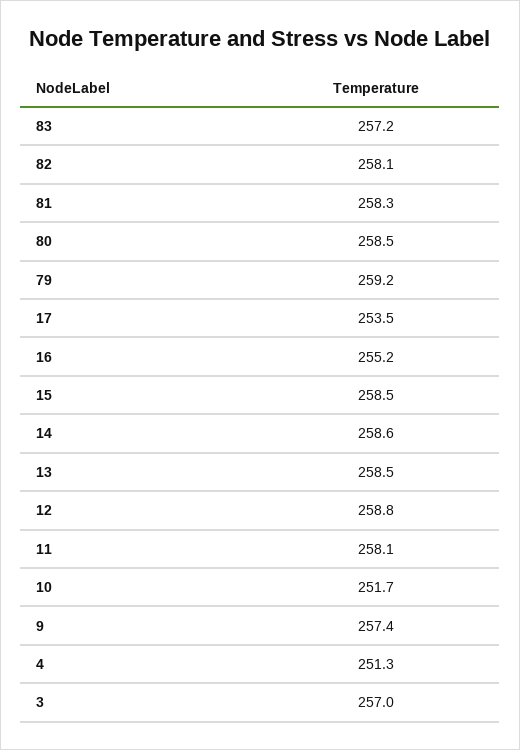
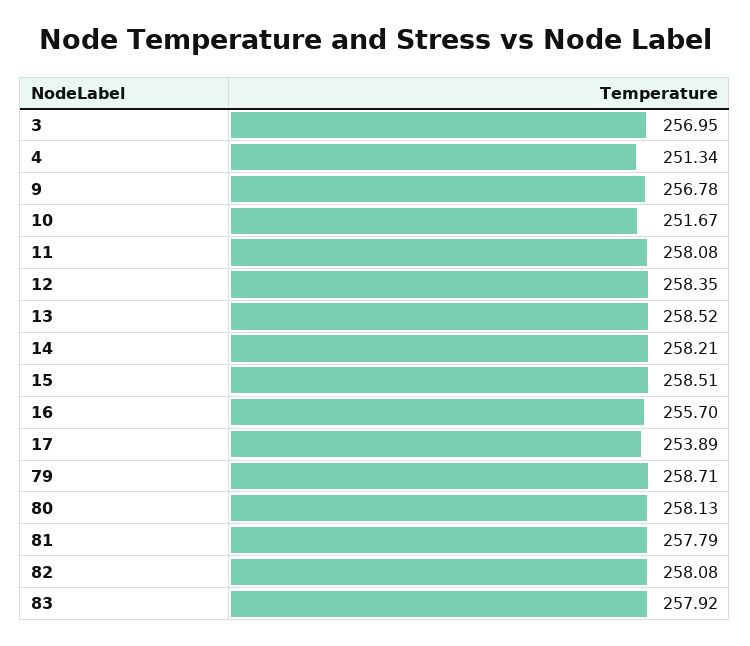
83: 257.2 -> 257.92
81: 258.3 -> 257.79
80: 258.5 -> 258.13
79: 259.2 -> 258.71
17: 253.5 -> 253.89
16: 255.2 -> 255.7
14: 258.6 -> 258.21
12: 258.8 -> 258.35
9: 257.4 -> 256.78

